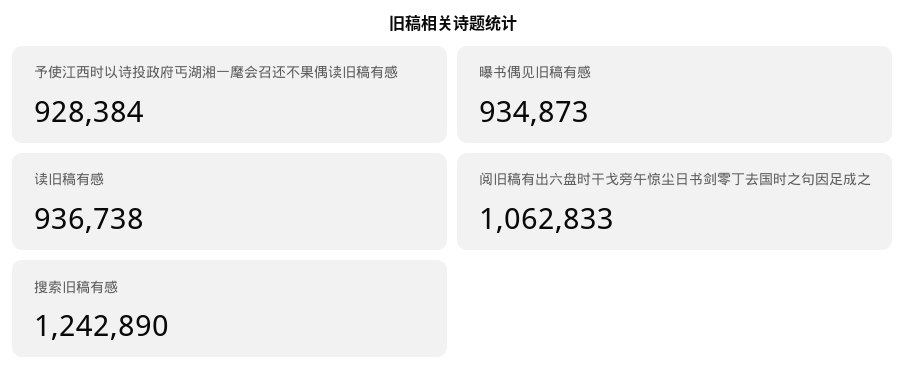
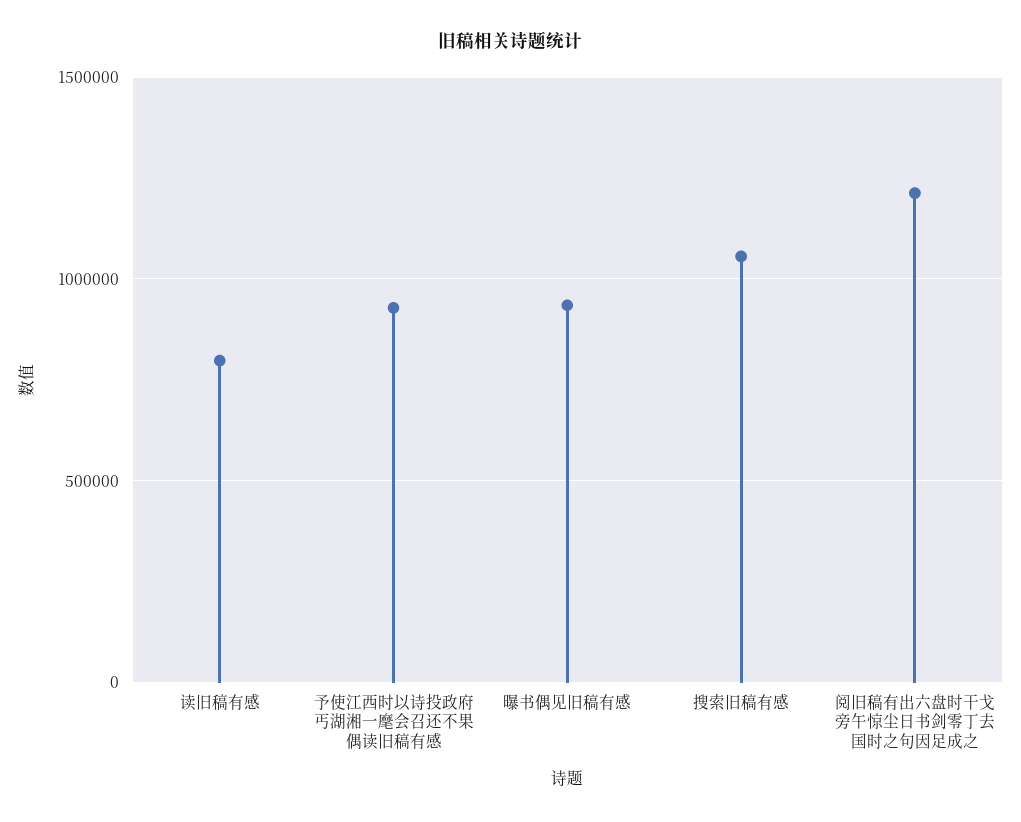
读旧稿有感: 936738 -> 800000
阅旧稿有出六盘时干戈旁午惊尘日书剑零丁去国时之句因足成之: 1062833 -> 1200000
搜索旧稿有感: 1242890 -> 1050000

